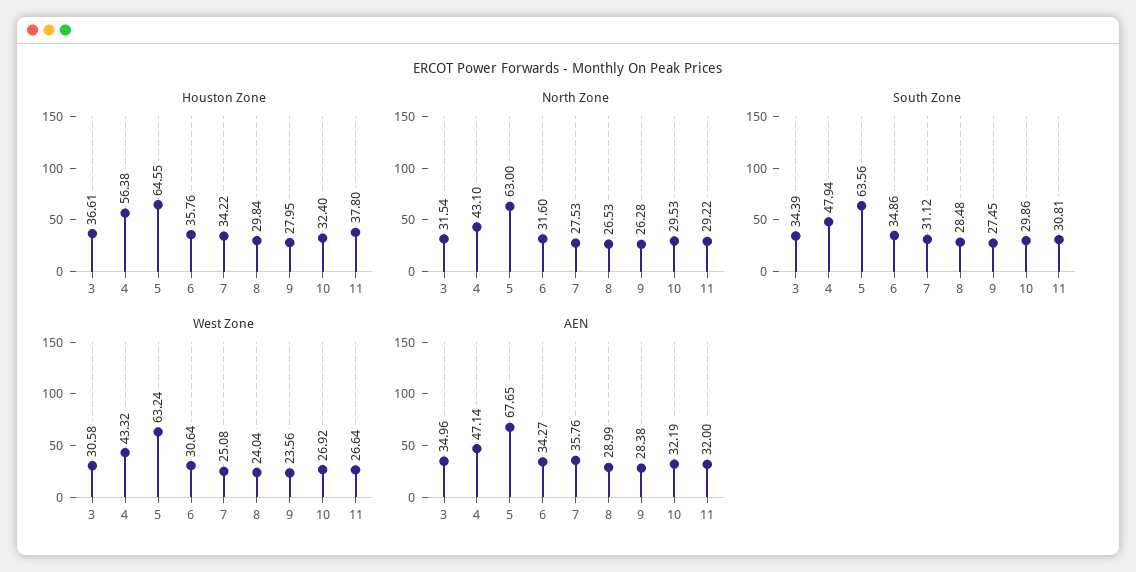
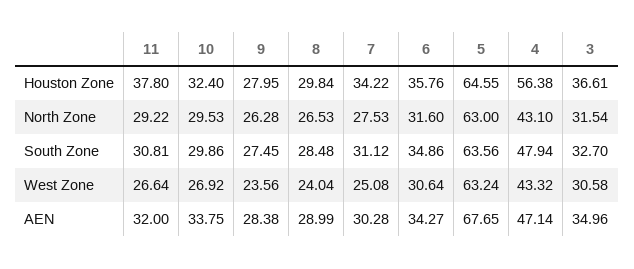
South Zone, 3: 34.39 -> 32.7
AEN, 7: 35.76 -> 30.28
AEN, 10: 32.19 -> 33.75

